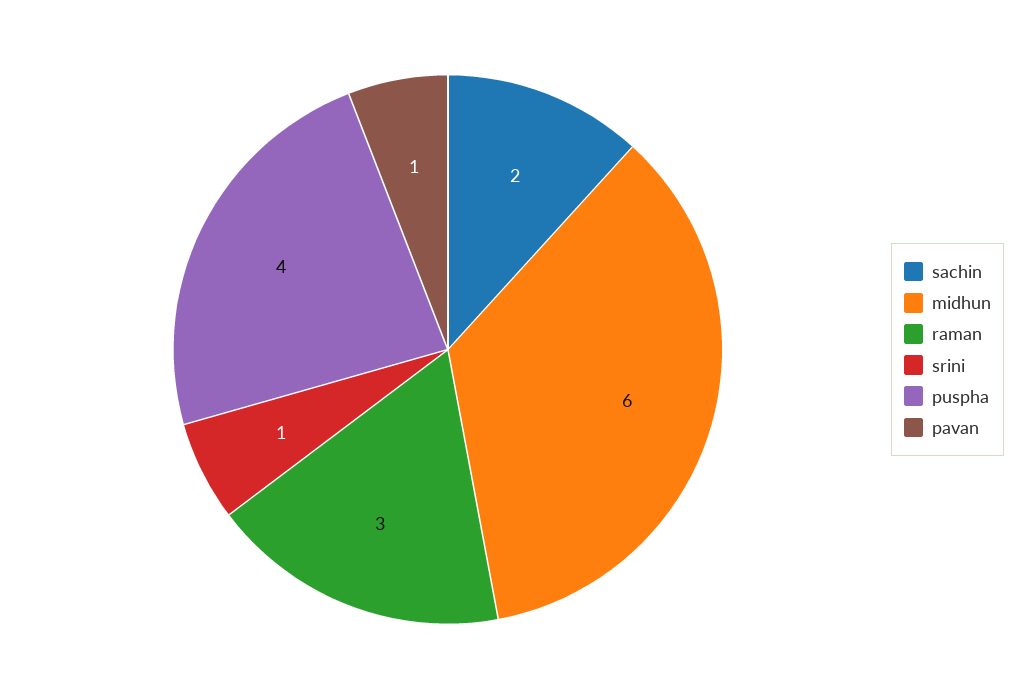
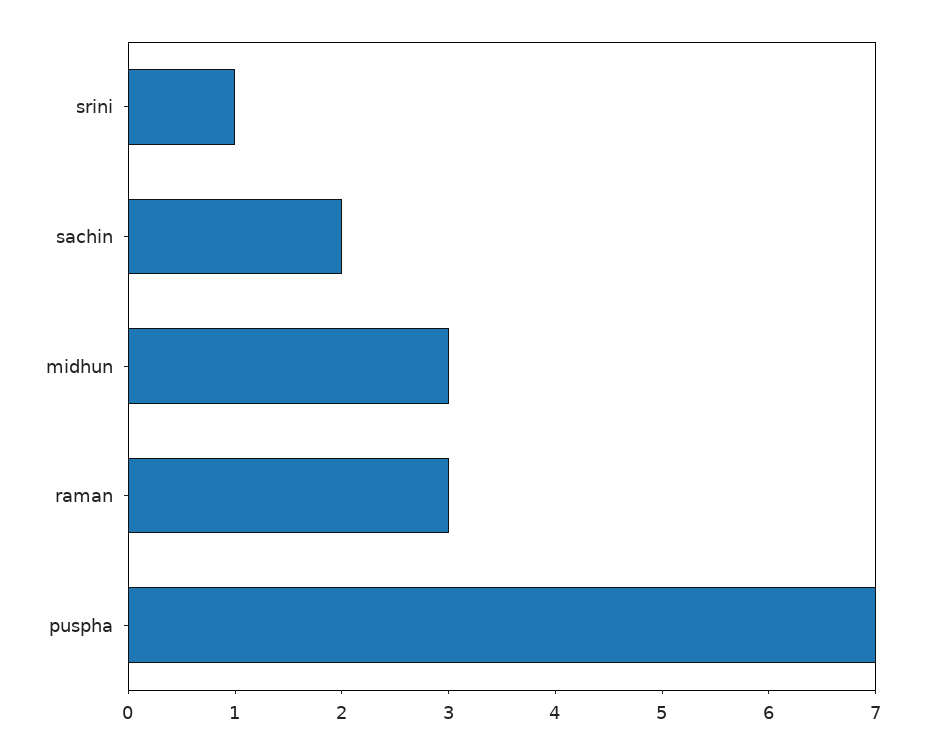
midhun: 6 -> 3
puspha: 4 -> 7
pavan: 1 -> none

